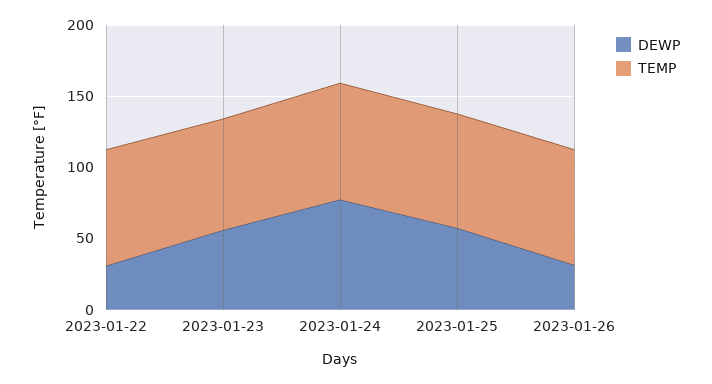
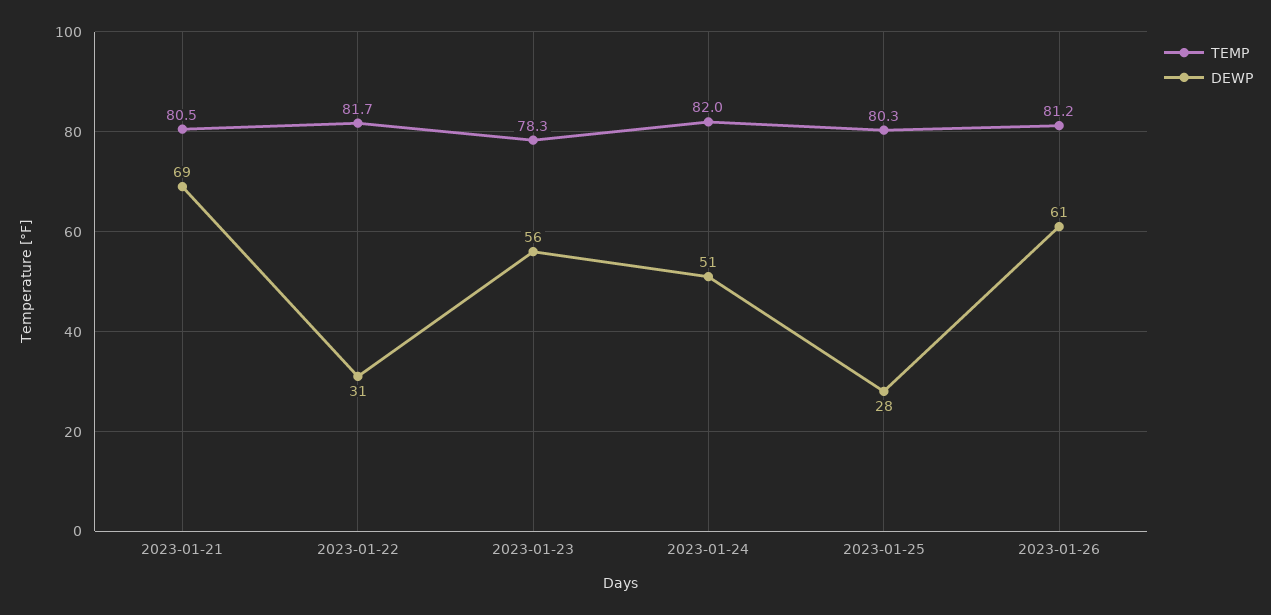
DEWP, 2023-01-24: 80 -> 51
DEWP, 2023-01-25: 60 -> 28
DEWP, 2023-01-26: 30 -> 61
TEMP, 2023-01-21: none -> 80.5
DEWP, 2023-01-21: none -> 69

